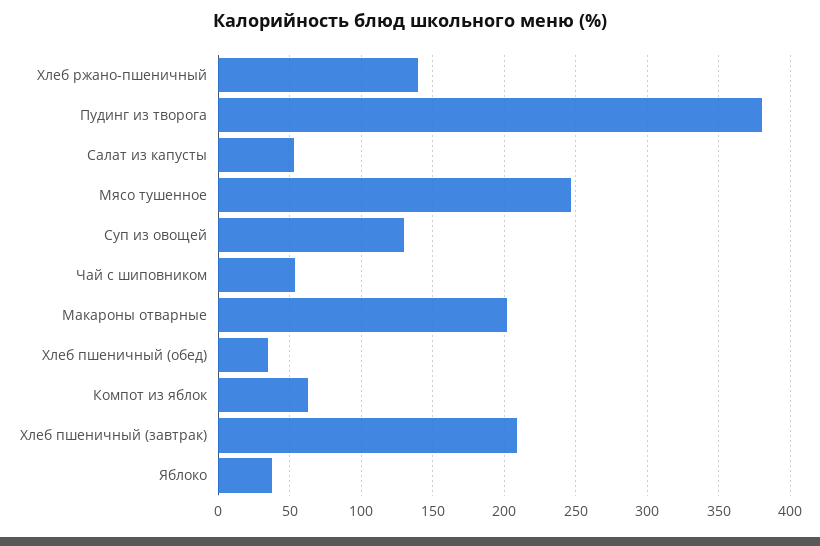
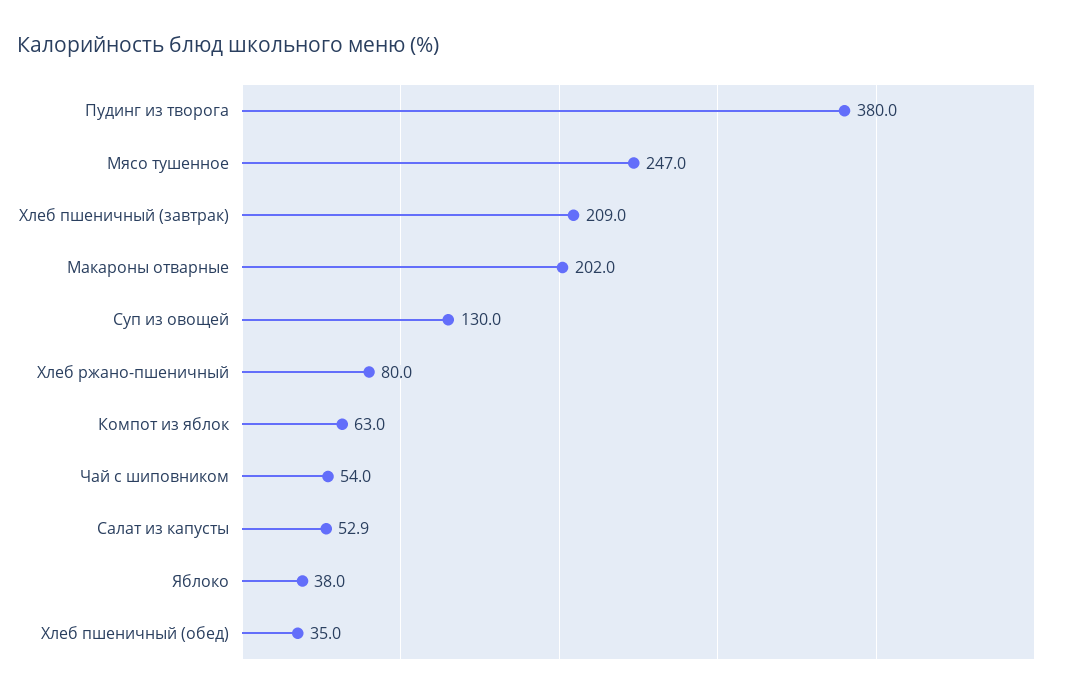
Хлеб ржано-пшеничный: 140 -> 80

